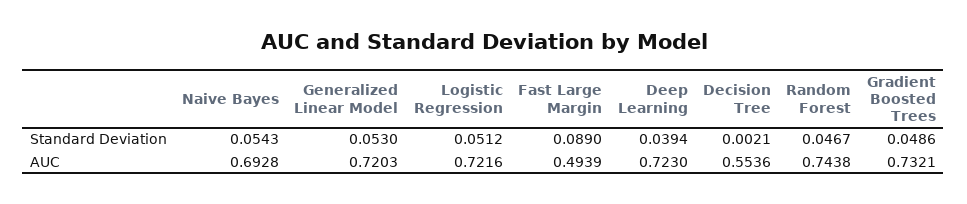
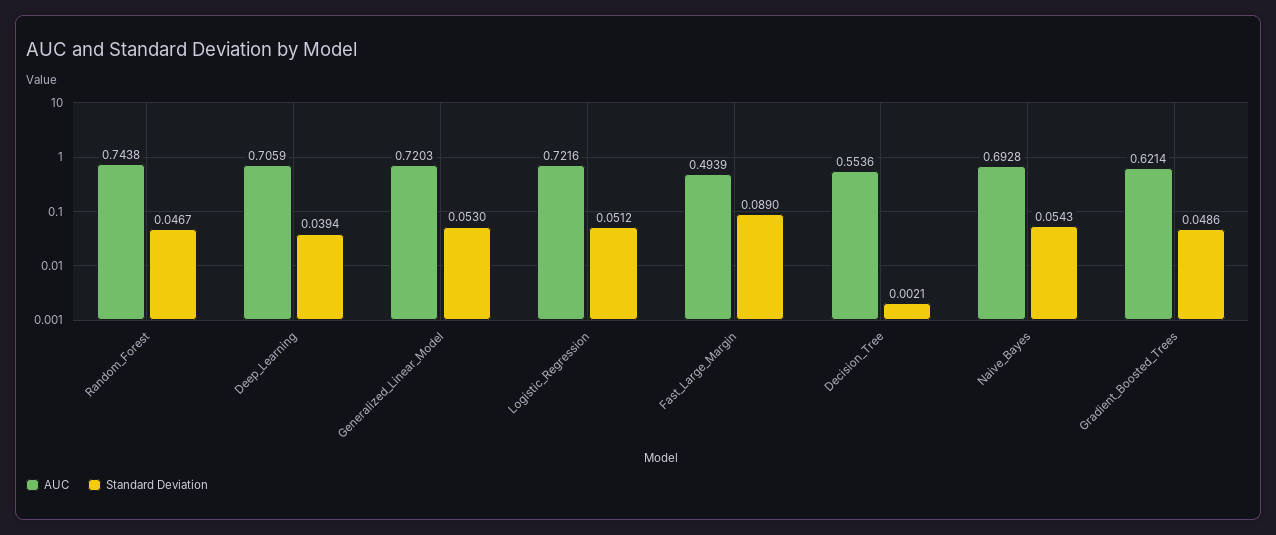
AUC, Deep Learning: 0.723 -> 0.7059
AUC, Gradient Boosted Trees: 0.7321 -> 0.6214

